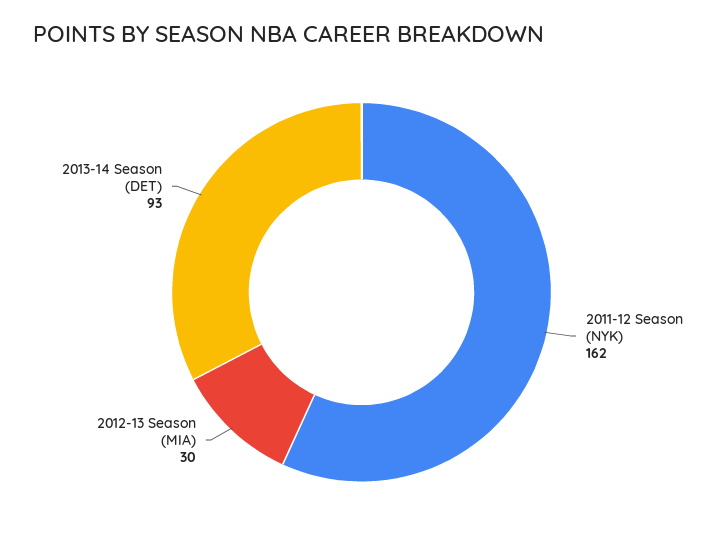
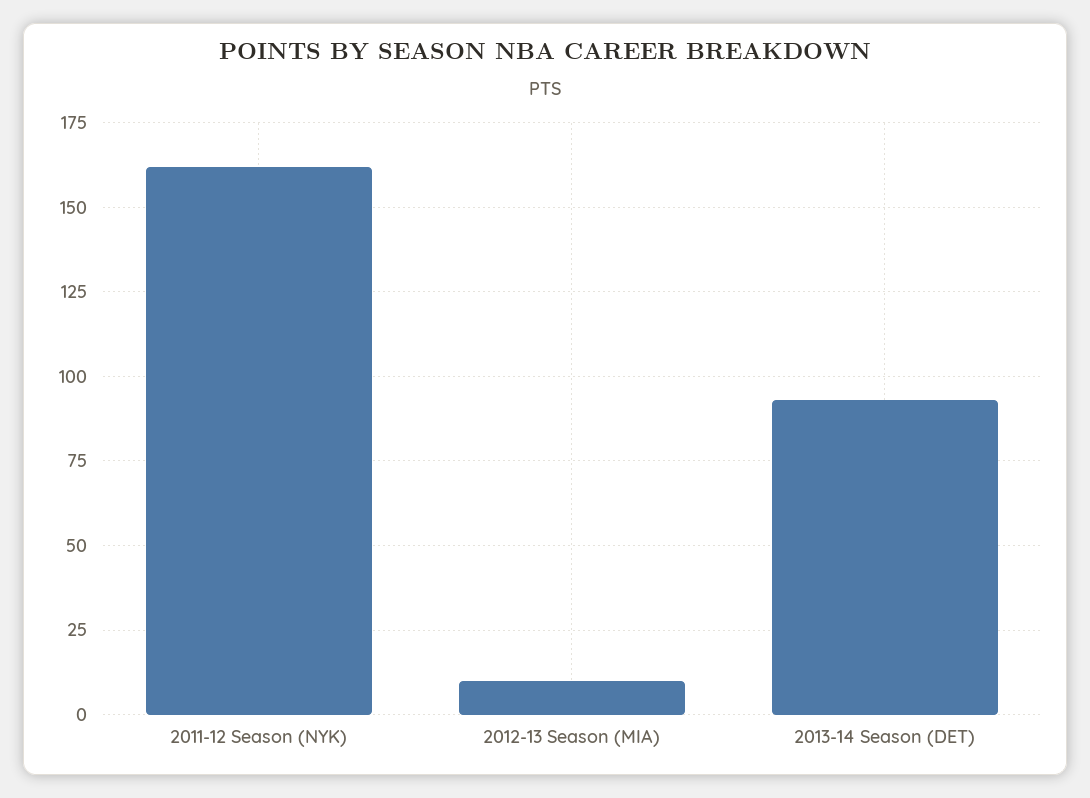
2012-13 Season (MIA): 30 -> 10

